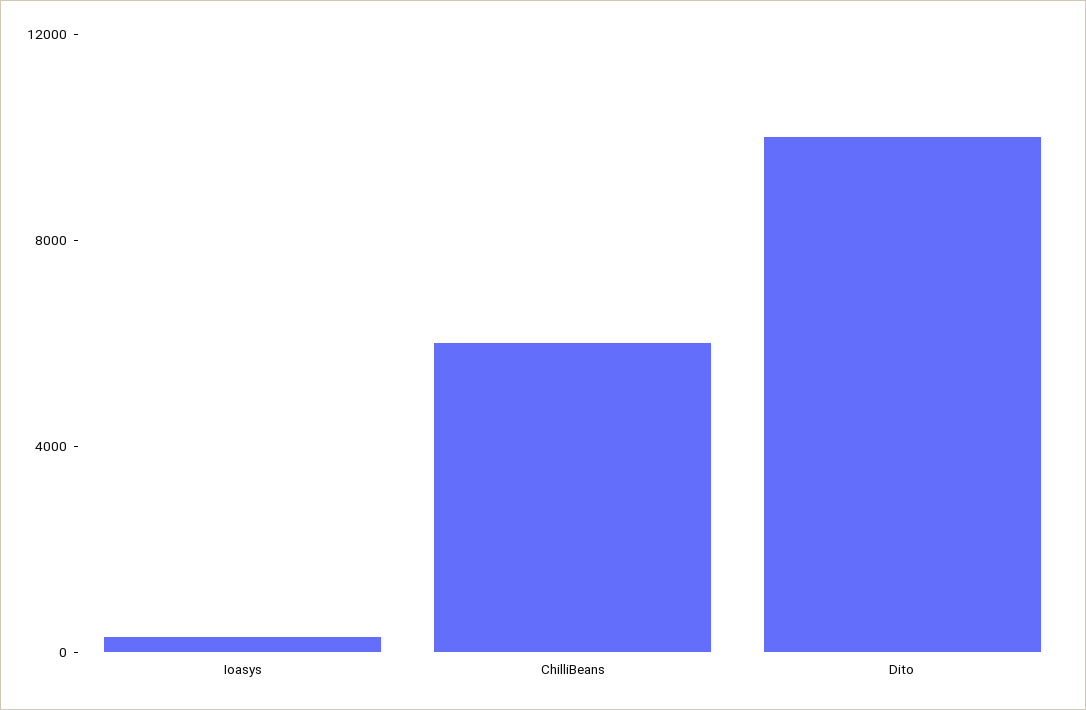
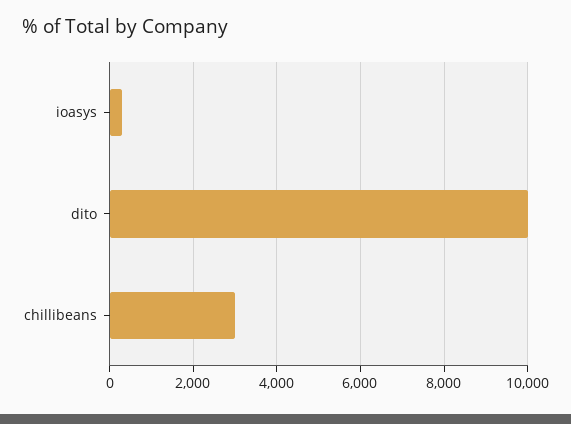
ChilliBeans: 6000 -> 3000

